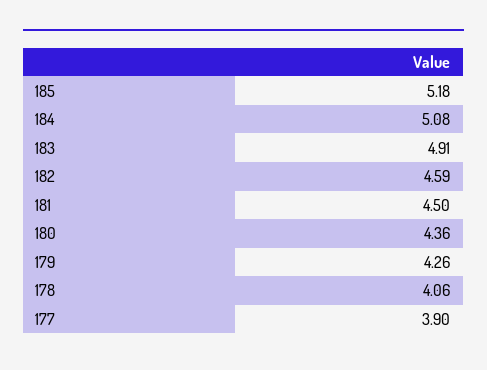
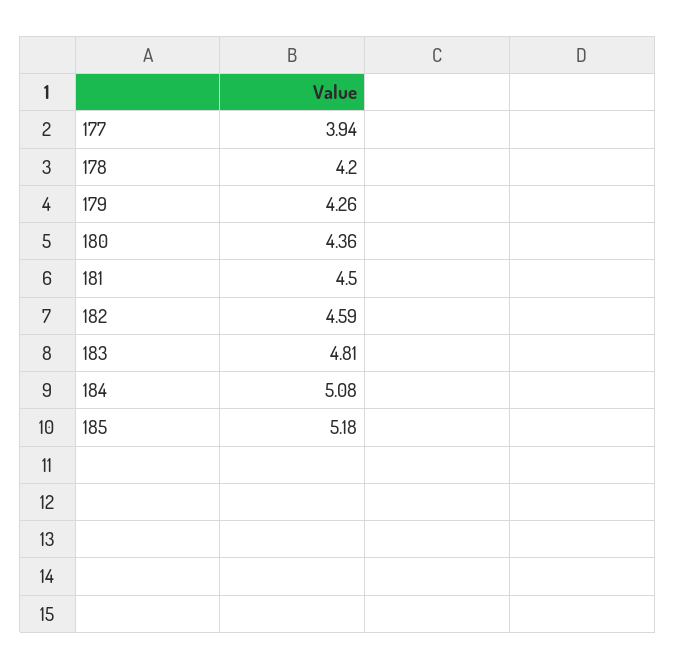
183: 4.91 -> 4.81
178: 4.06 -> 4.2
177: 3.9 -> 3.94

